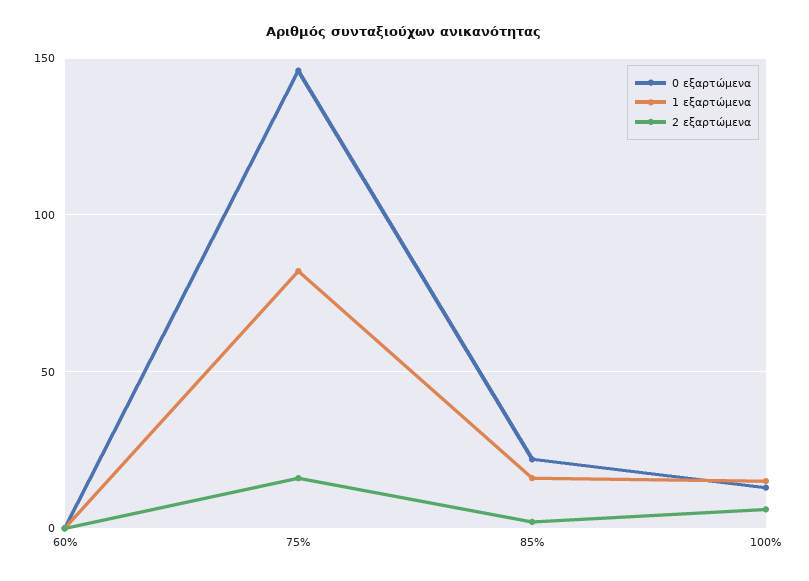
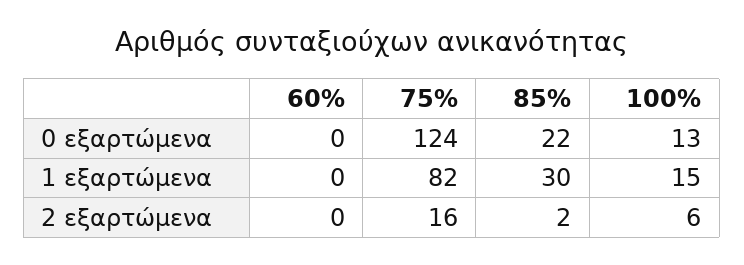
0 εξαρτώμενα, 75%: 145 -> 124
1 εξαρτώμενα, 85%: 15 -> 30

